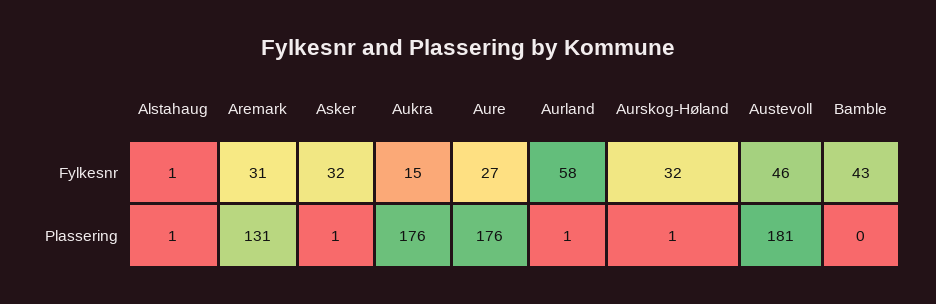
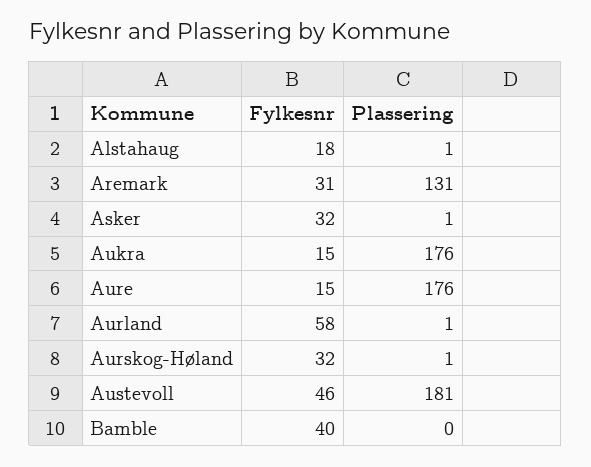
Alstahaug, Fylkesnr: 1 -> 18
Aure, Fylkesnr: 27 -> 15
Bamble, Fylkesnr: 43 -> 40

